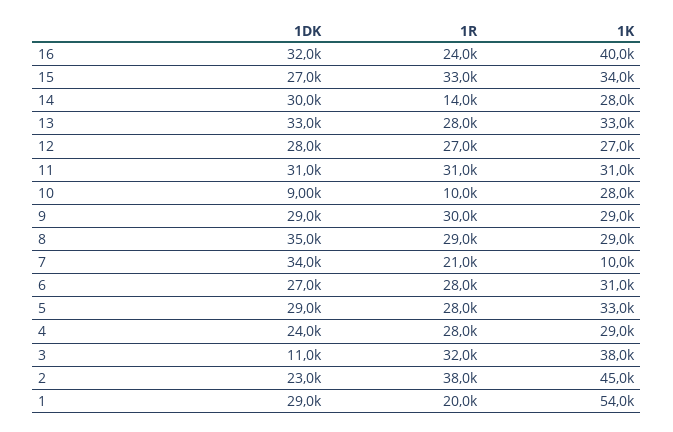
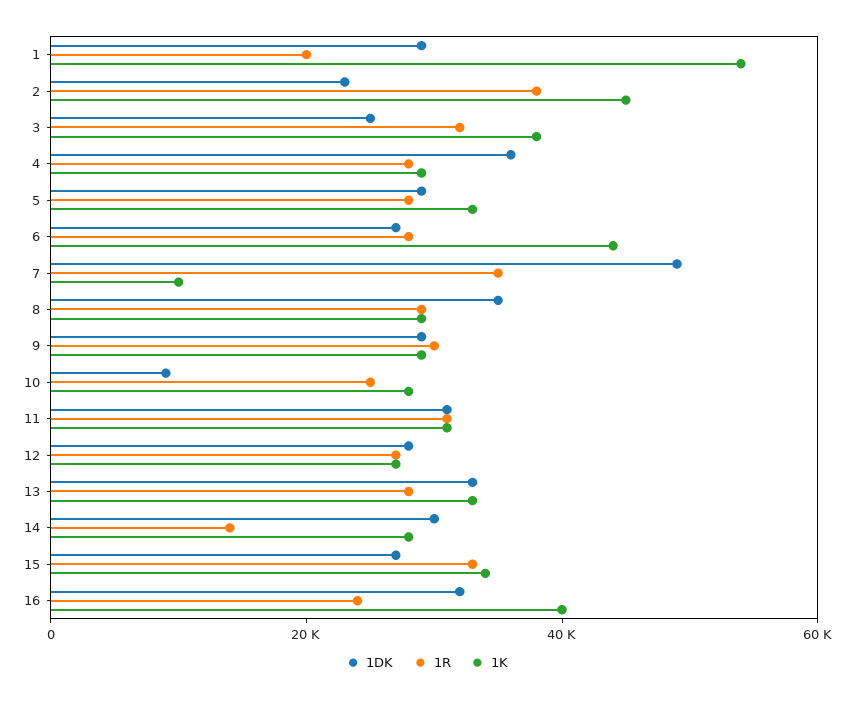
1R, 10: 10000 -> 25000
1DK, 7: 34000 -> 50000
1R, 7: 21000 -> 35000
1K, 6: 31000 -> 45000
1DK, 4: 24000 -> 35000
1DK, 3: 11000 -> 25000

